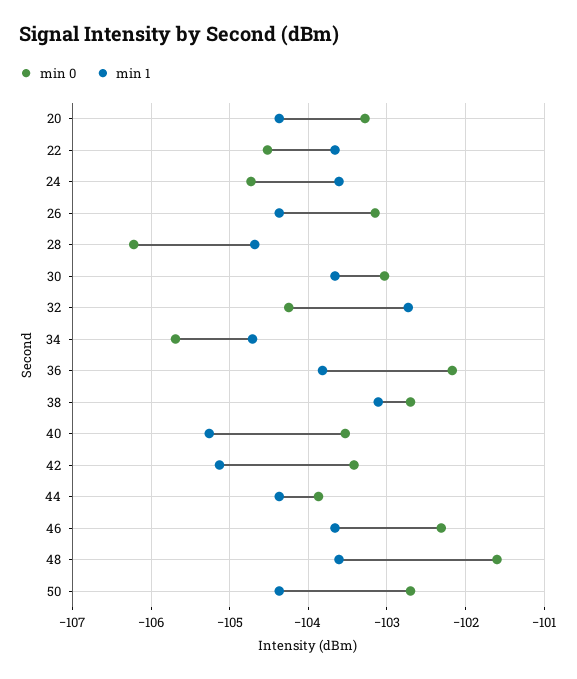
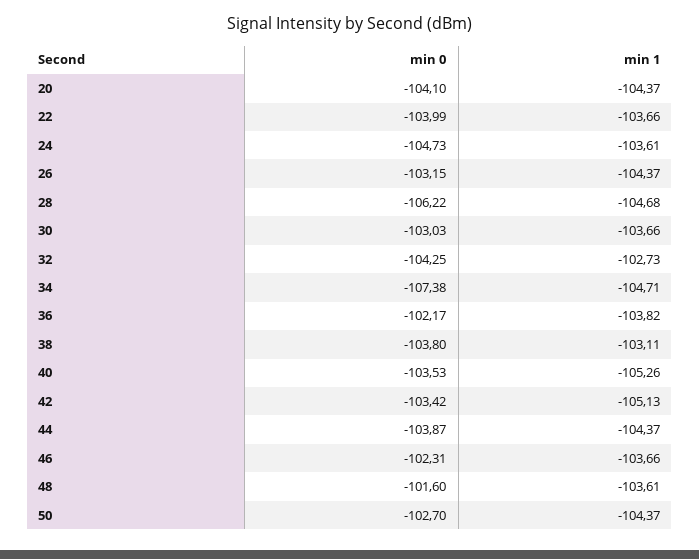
min 0, 20: -103.3 -> -104.1
min 0, 22: -104.5 -> -103.99
min 0, 34: -105.7 -> -107.38
min 0, 38: -102.7 -> -103.8

